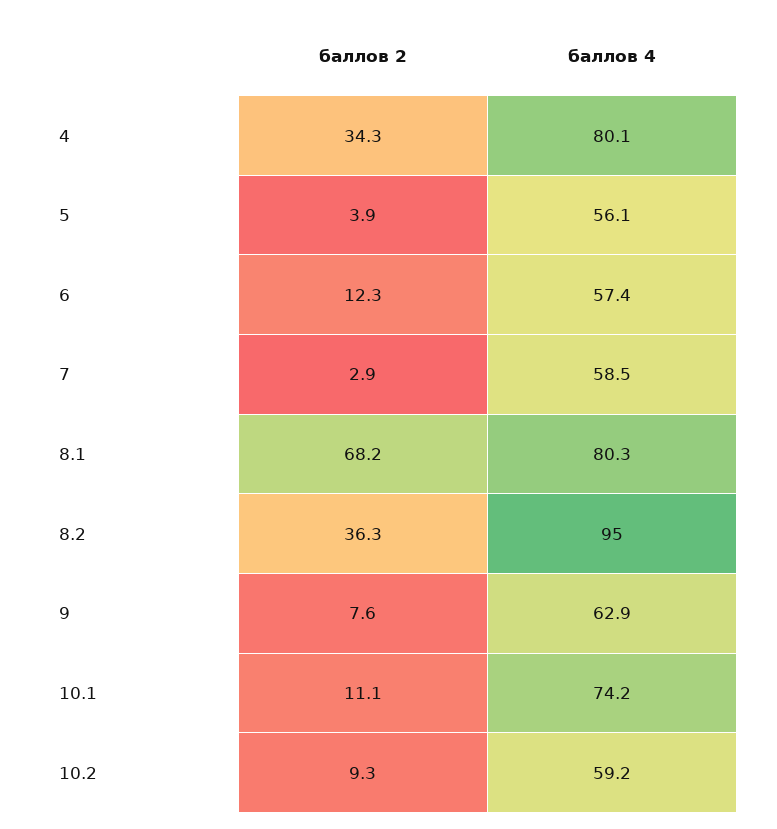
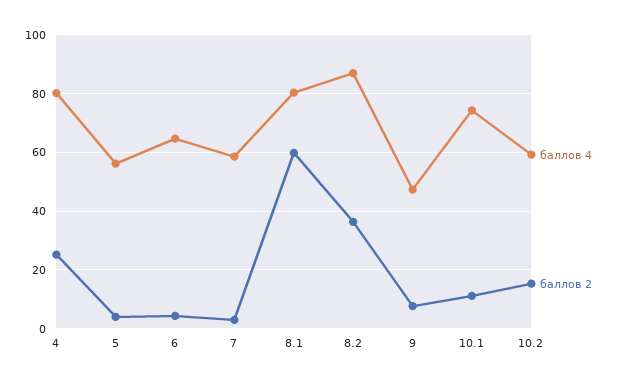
баллов 2, 4: 34.3 -> 25
баллов 2, 6: 12.3 -> 5
баллов 4, 6: 57.4 -> 65
баллов 2, 8.1: 68.2 -> 60
баллов 4, 8.2: 95 -> 87.5
баллов 4, 9: 62.9 -> 47.5
баллов 2, 10.2: 9.3 -> 15

